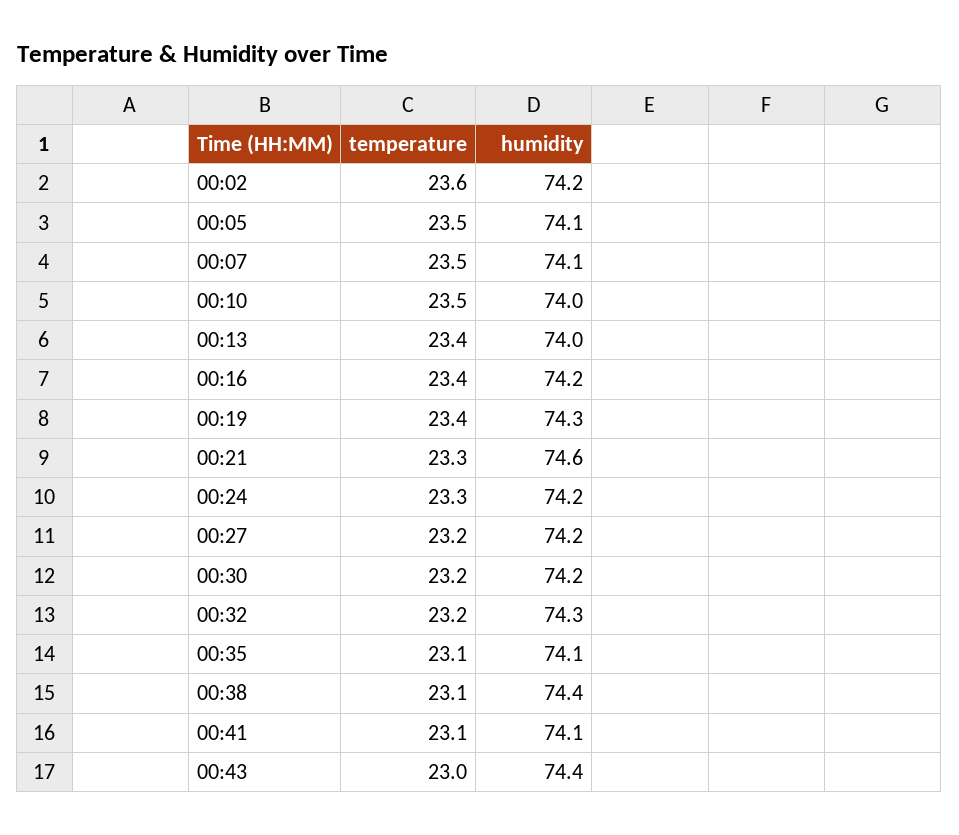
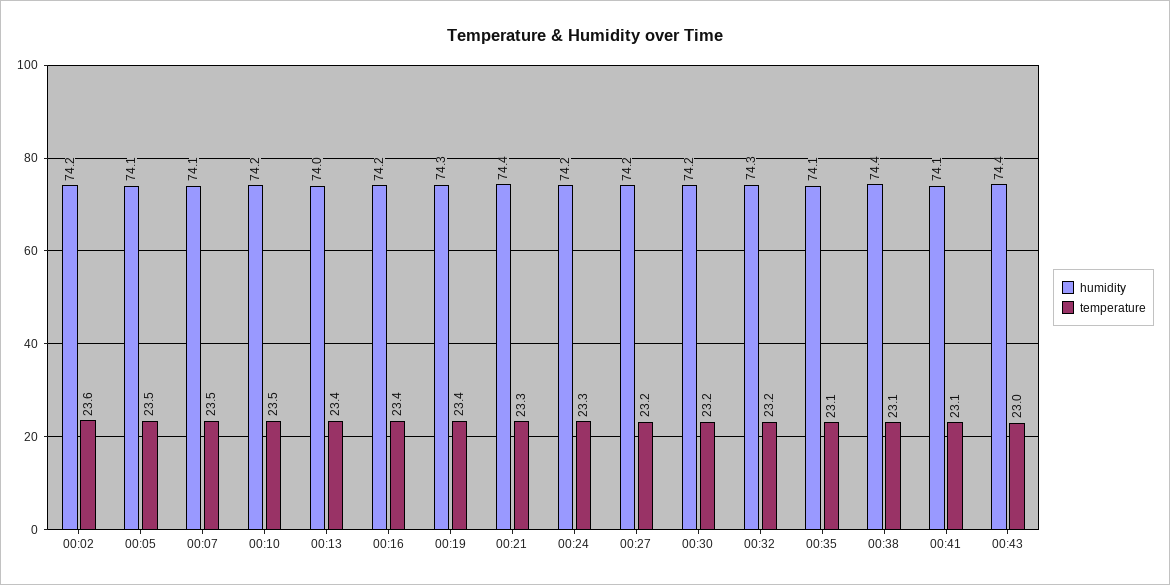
humidity, 00:10: 74 -> 74.2
humidity, 00:21: 74.6 -> 74.4

